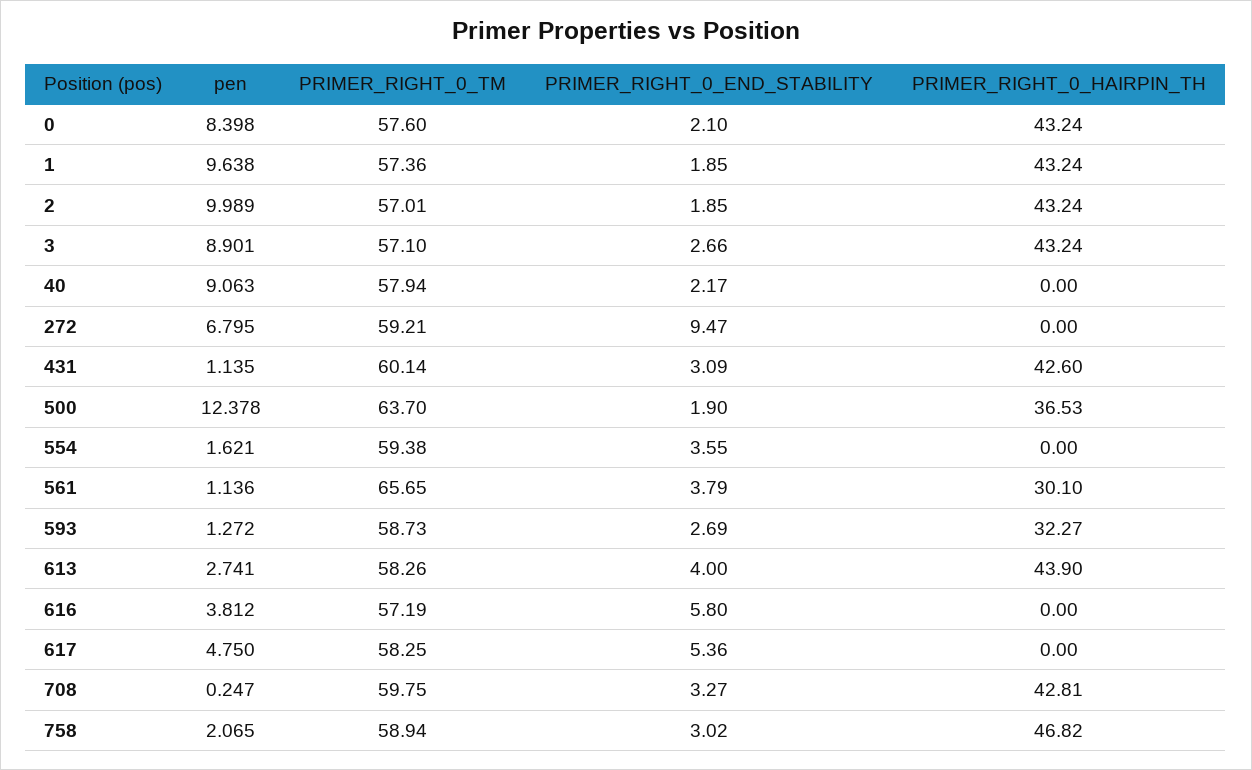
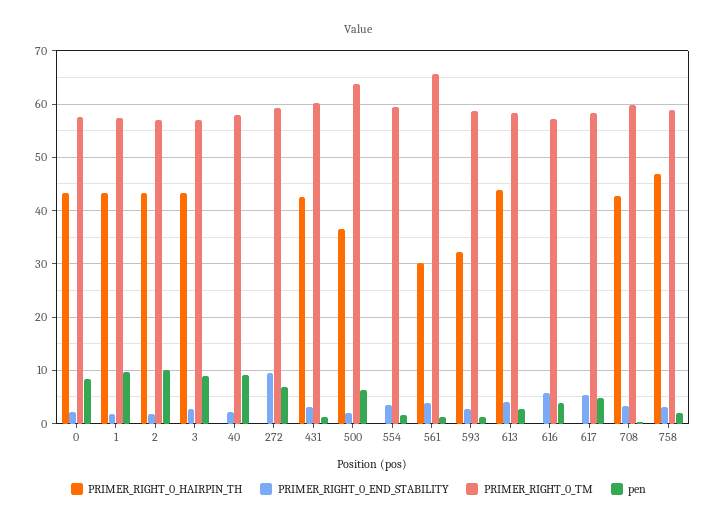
pen, 500: 12.378 -> 6

